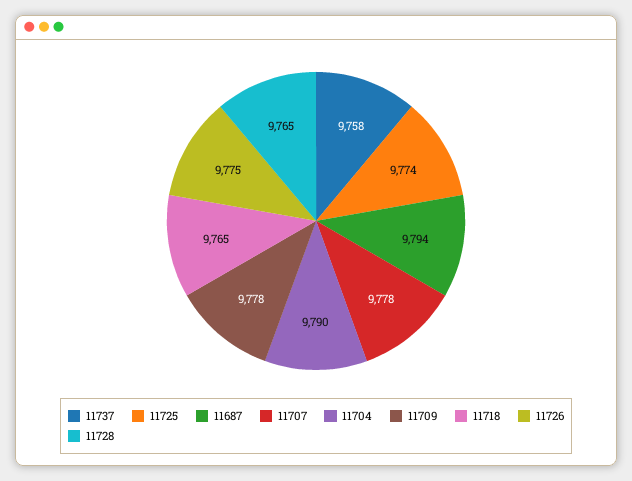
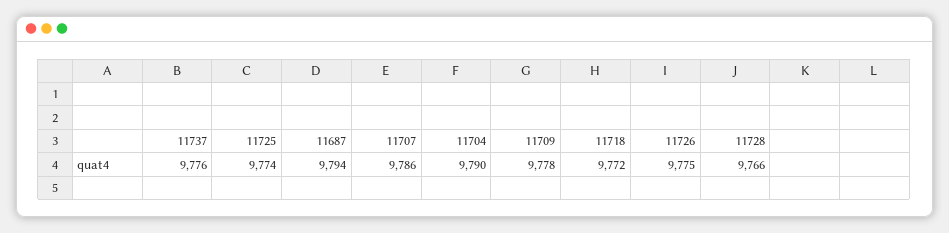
11737: 9758 -> 9776
11707: 9778 -> 9786
11718: 9765 -> 9772
11728: 9765 -> 9766

